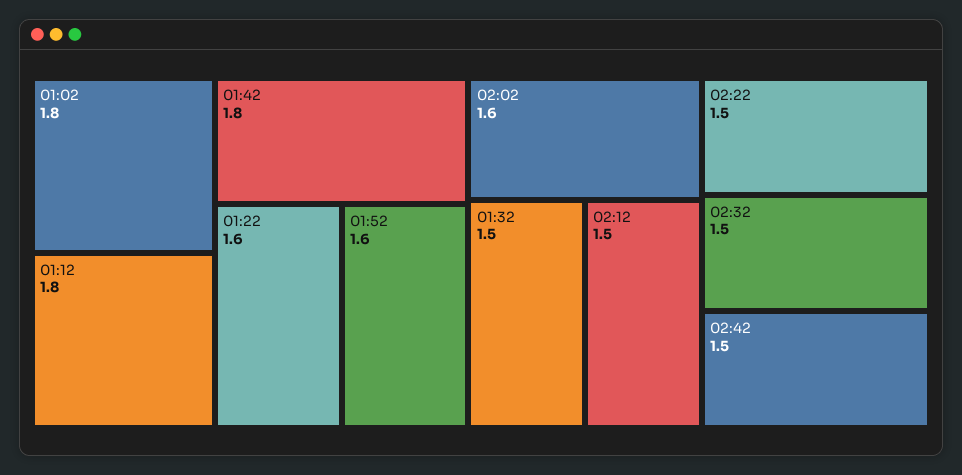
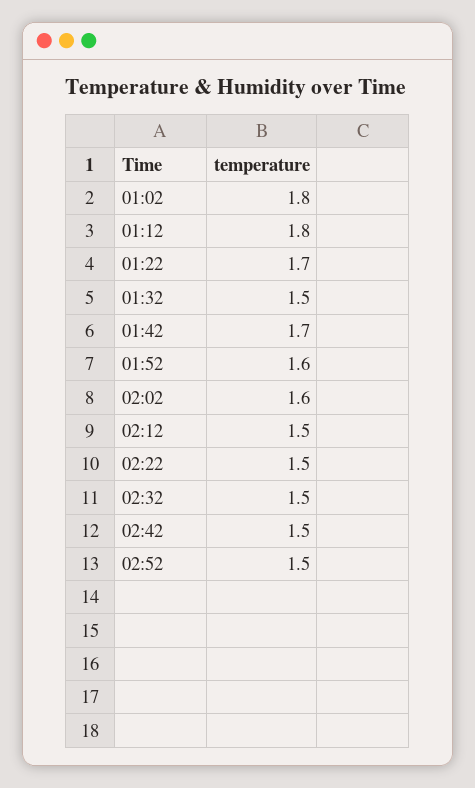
01:42: 1.8 -> 1.7
01:22: 1.6 -> 1.7
02:52: none -> 1.5

